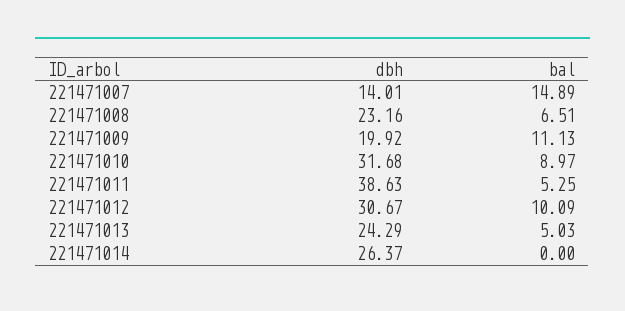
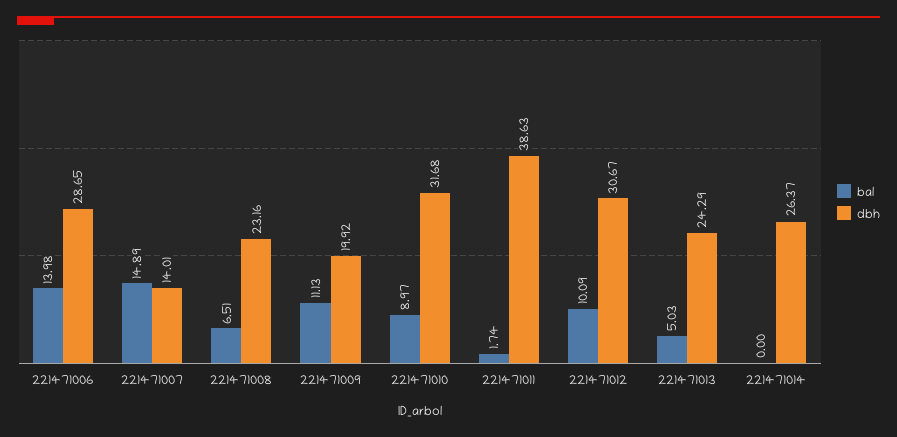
bal, 221471011: 5.25 -> 1.74
bal, 221471006: none -> 13.98
dbh, 221471006: none -> 28.65

